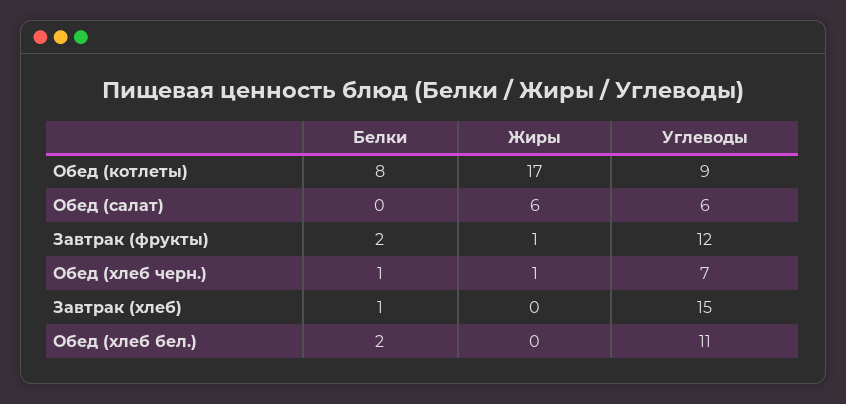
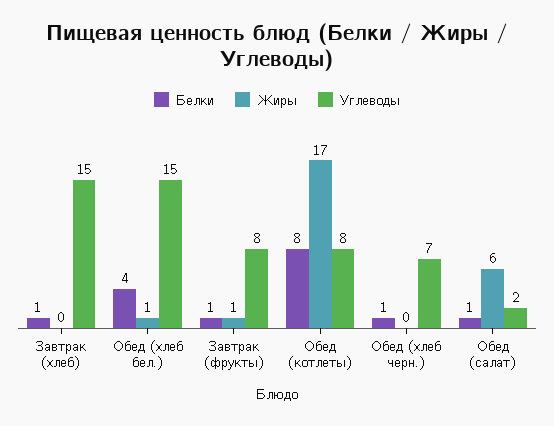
Углеводы, Обед (котлеты): 9 -> 8
Белки, Обед (салат): 0 -> 1
Углеводы, Обед (салат): 6 -> 2
Белки, Завтрак (фрукты): 2 -> 1
Углеводы, Завтрак (фрукты): 12 -> 8
Жиры, Обед (хлеб черн.): 1 -> 0
Белки, Обед (хлеб бел.): 2 -> 4
Жиры, Обед (хлеб бел.): 0 -> 1
Углеводы, Обед (хлеб бел.): 11 -> 15

